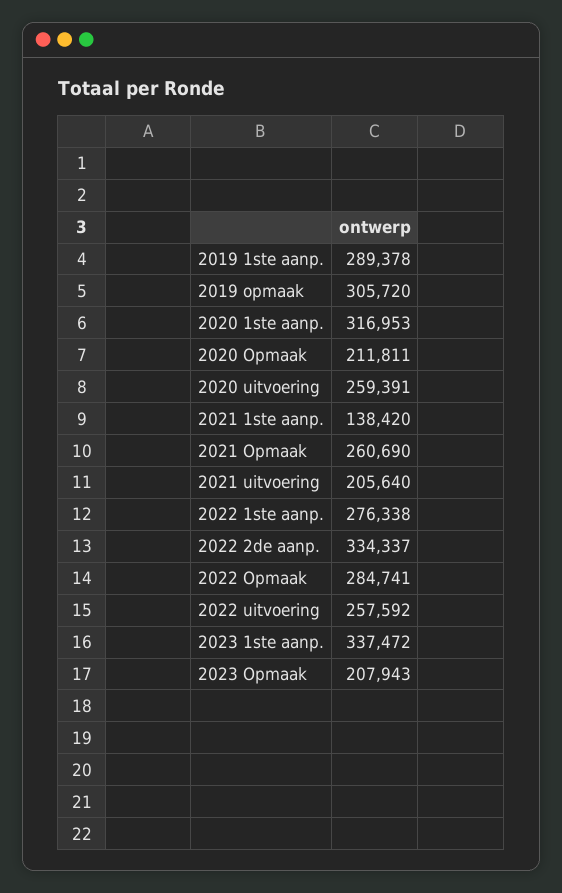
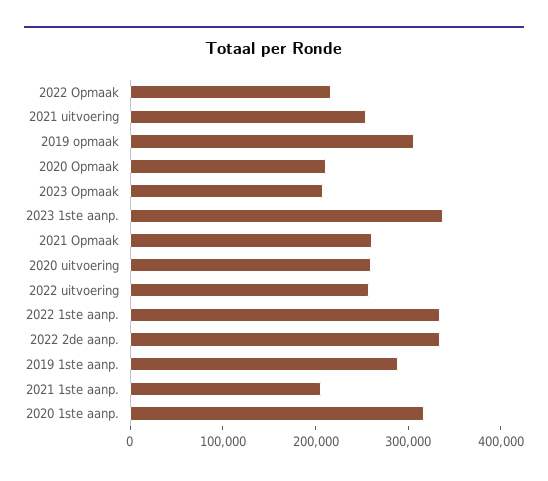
2021 1ste aanp.: 138420 -> 200000
2021 uitvoering: 205640 -> 260000
2022 1ste aanp.: 276338 -> 340000
2022 Opmaak: 284741 -> 220000

